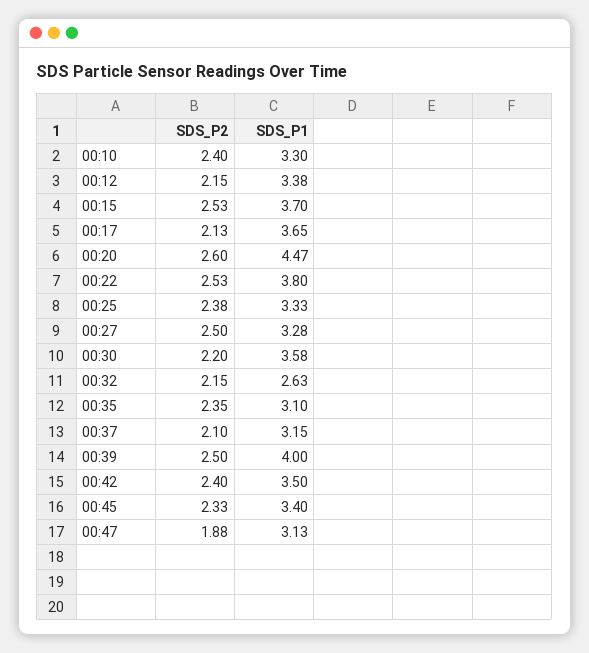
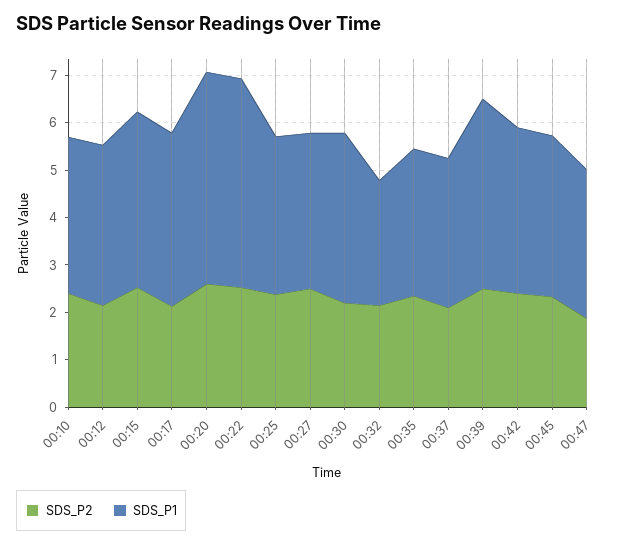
SDS_P1, 00:22: 3.8 -> 4.4

